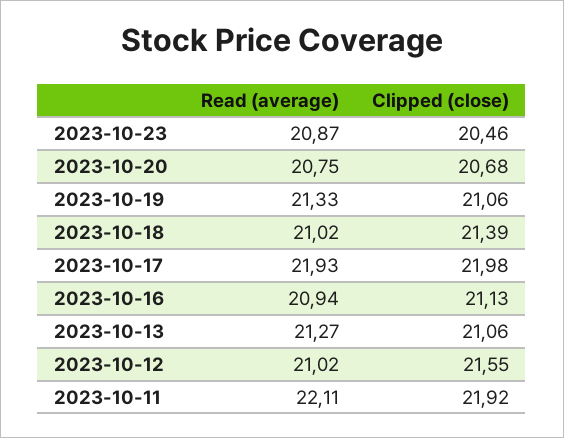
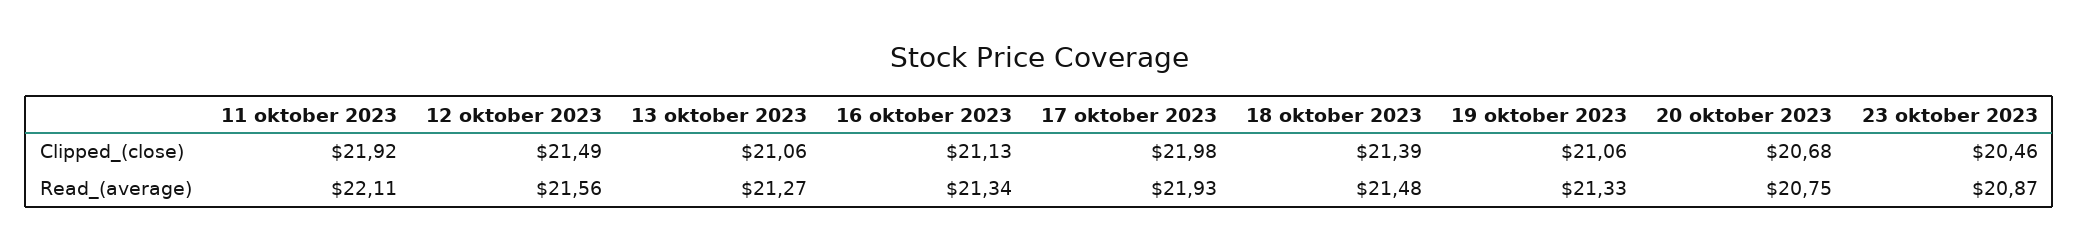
Read (average), 2023-10-18: 21.02 -> 21.48
Read (average), 2023-10-16: 20.94 -> 21.34
Read (average), 2023-10-12: 21.02 -> 21.56
Clipped (close), 2023-10-12: 21.55 -> 21.49

